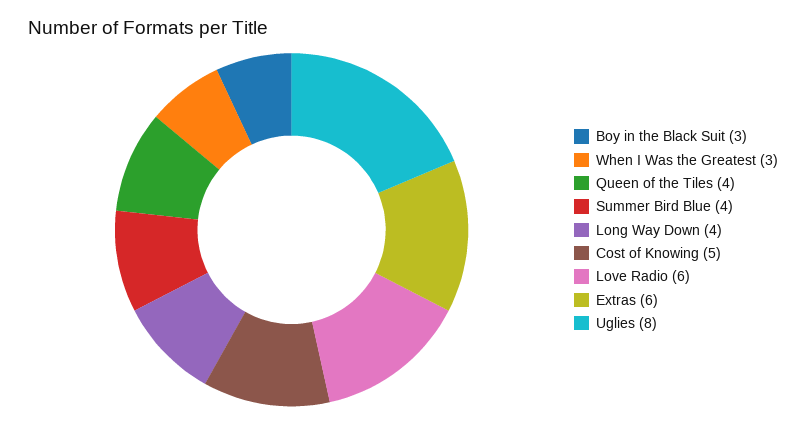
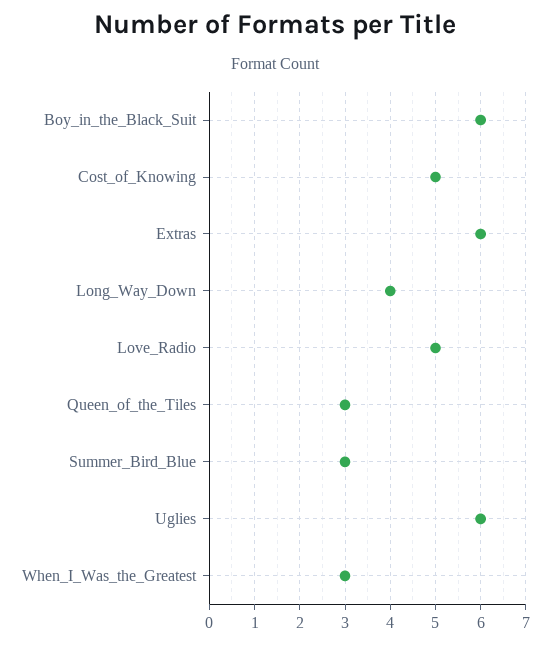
Boy in the Black Suit: 3 -> 6
Queen of the Tiles: 4 -> 3
Summer Bird Blue: 4 -> 3
Love Radio: 6 -> 5
Uglies: 8 -> 6

